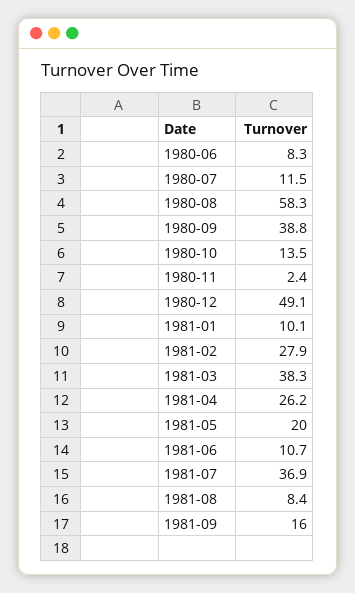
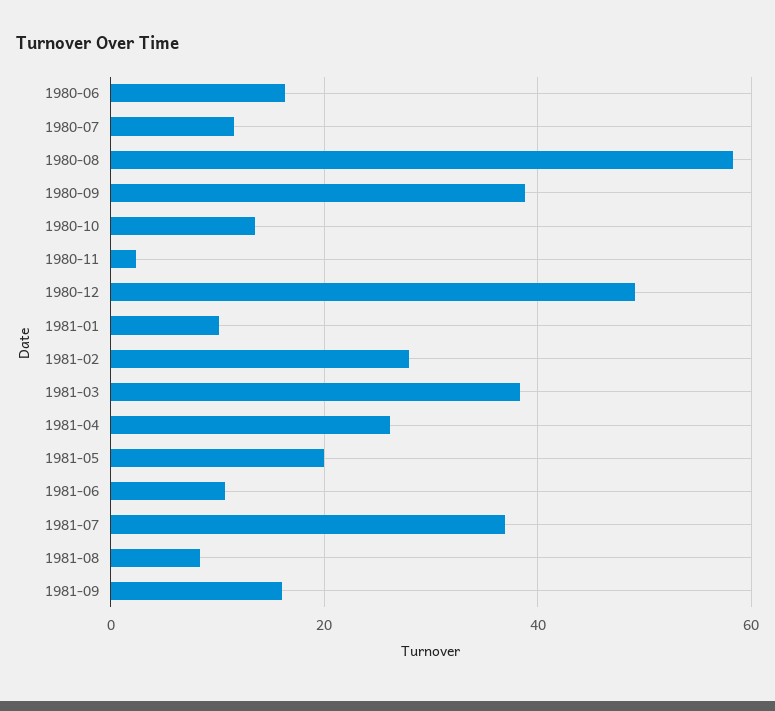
1980-06: 8.3 -> 16

